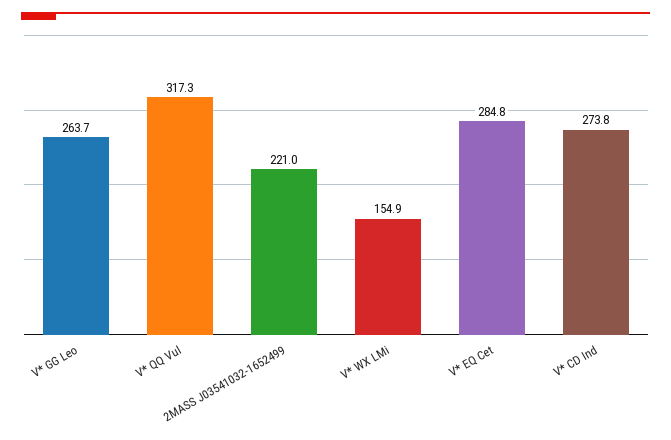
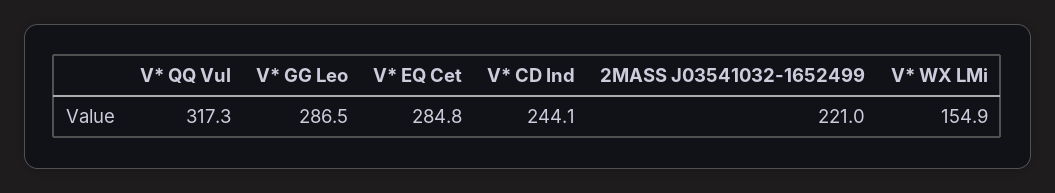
V* GG Leo: 263.7 -> 286.5
V* CD Ind: 273.8 -> 244.1

